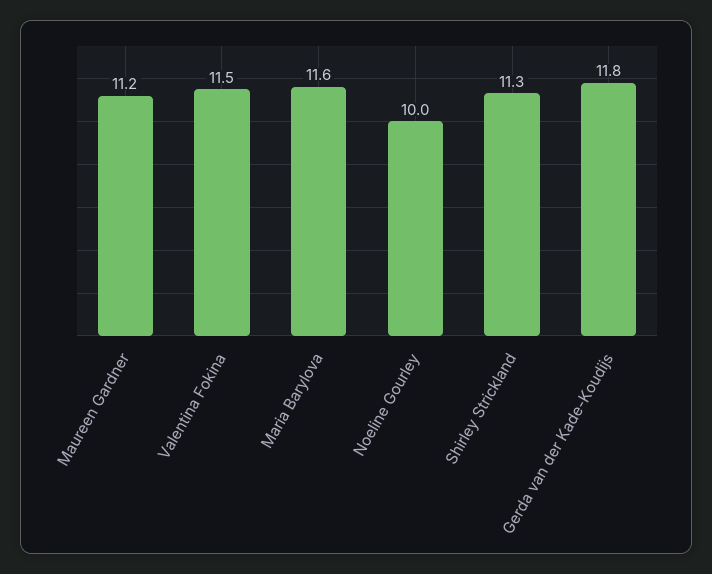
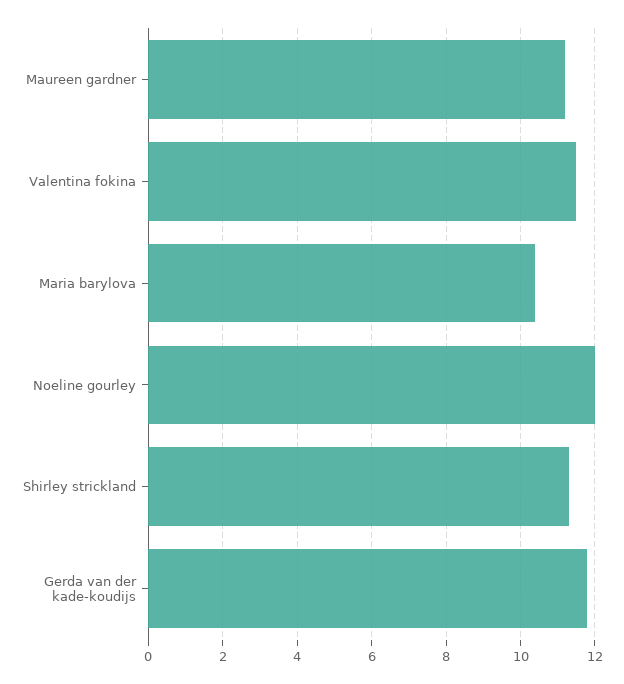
Maria Barylova: 11.6 -> 10.5
Noeline Gourley: 10 -> 12

